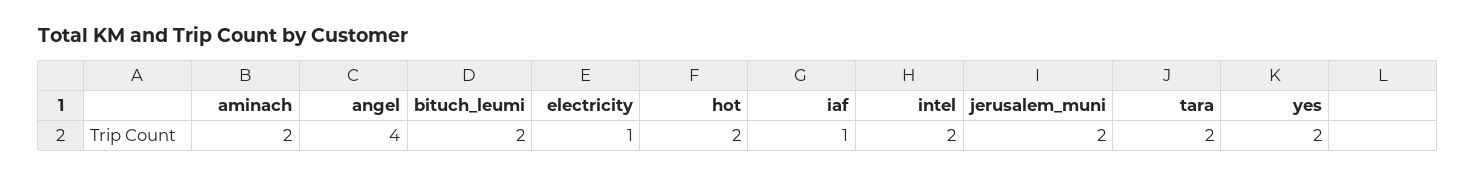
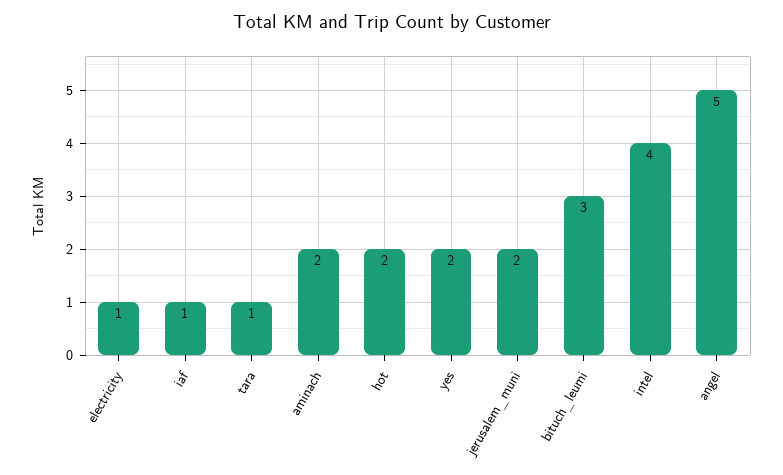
angel: 4 -> 5
bituch_leumi: 2 -> 3
intel: 2 -> 4
tara: 2 -> 1

